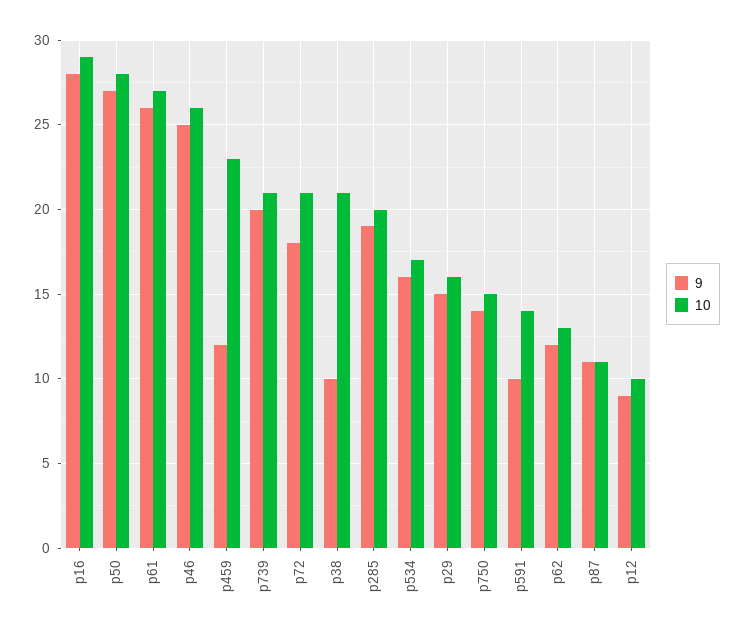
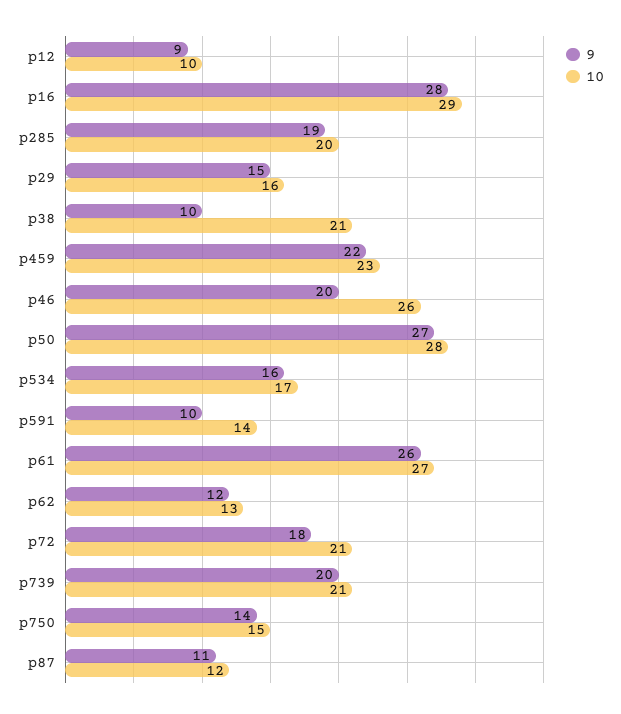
9, p46: 25 -> 20
9, p459: 12 -> 22
10, p87: 11 -> 12

